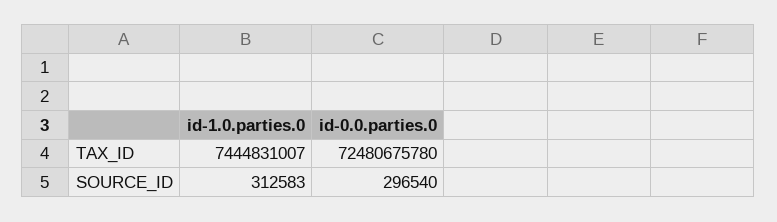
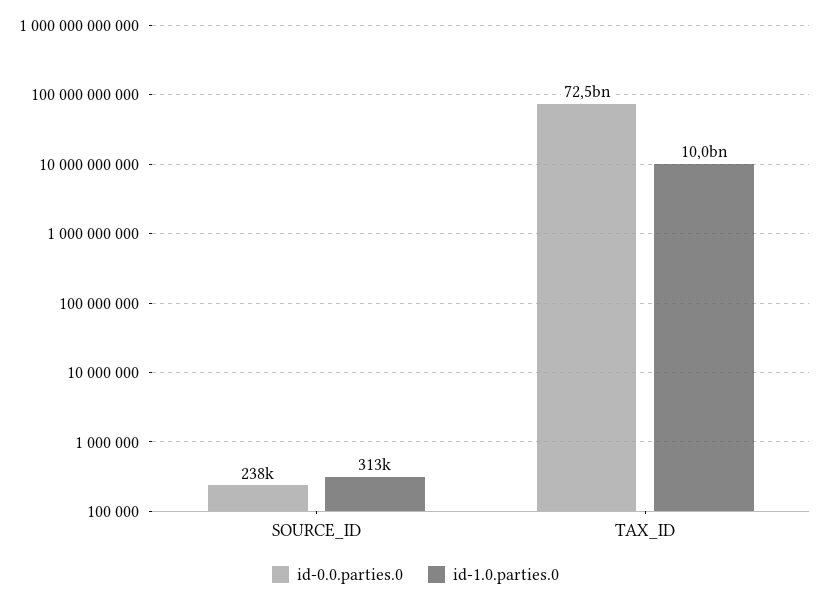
id-1.0.parties.0, TAX_ID: 7444831007 -> 10000000000
id-0.0.parties.0, SOURCE_ID: 296540 -> 238000

